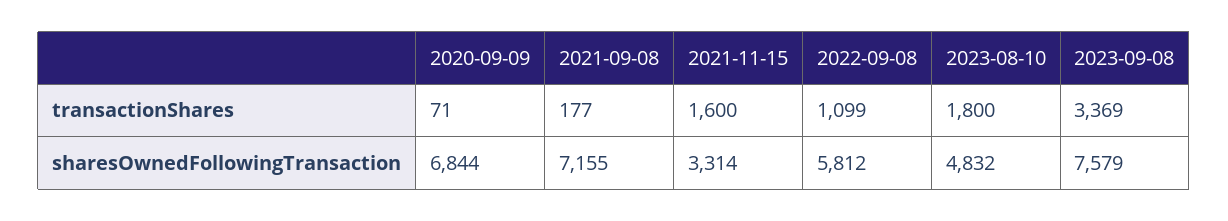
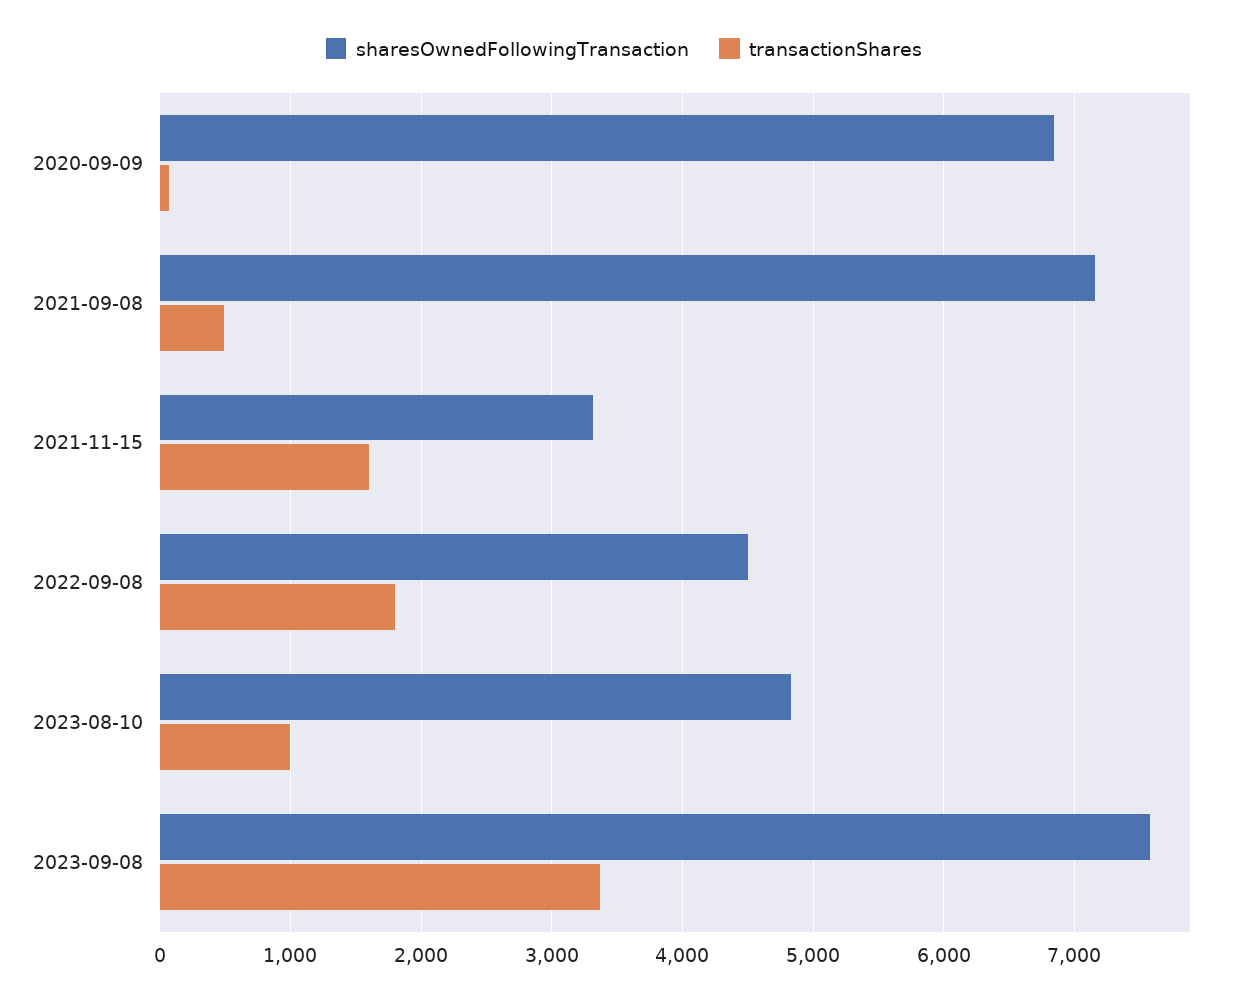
transactionShares, 2021-09-08: 177 -> 500
transactionShares, 2022-09-08: 1099 -> 1800
transactionShares, 2023-08-10: 1800 -> 1000
sharesOwnedFollowingTransaction, 2022-09-08: 5812 -> 4500

